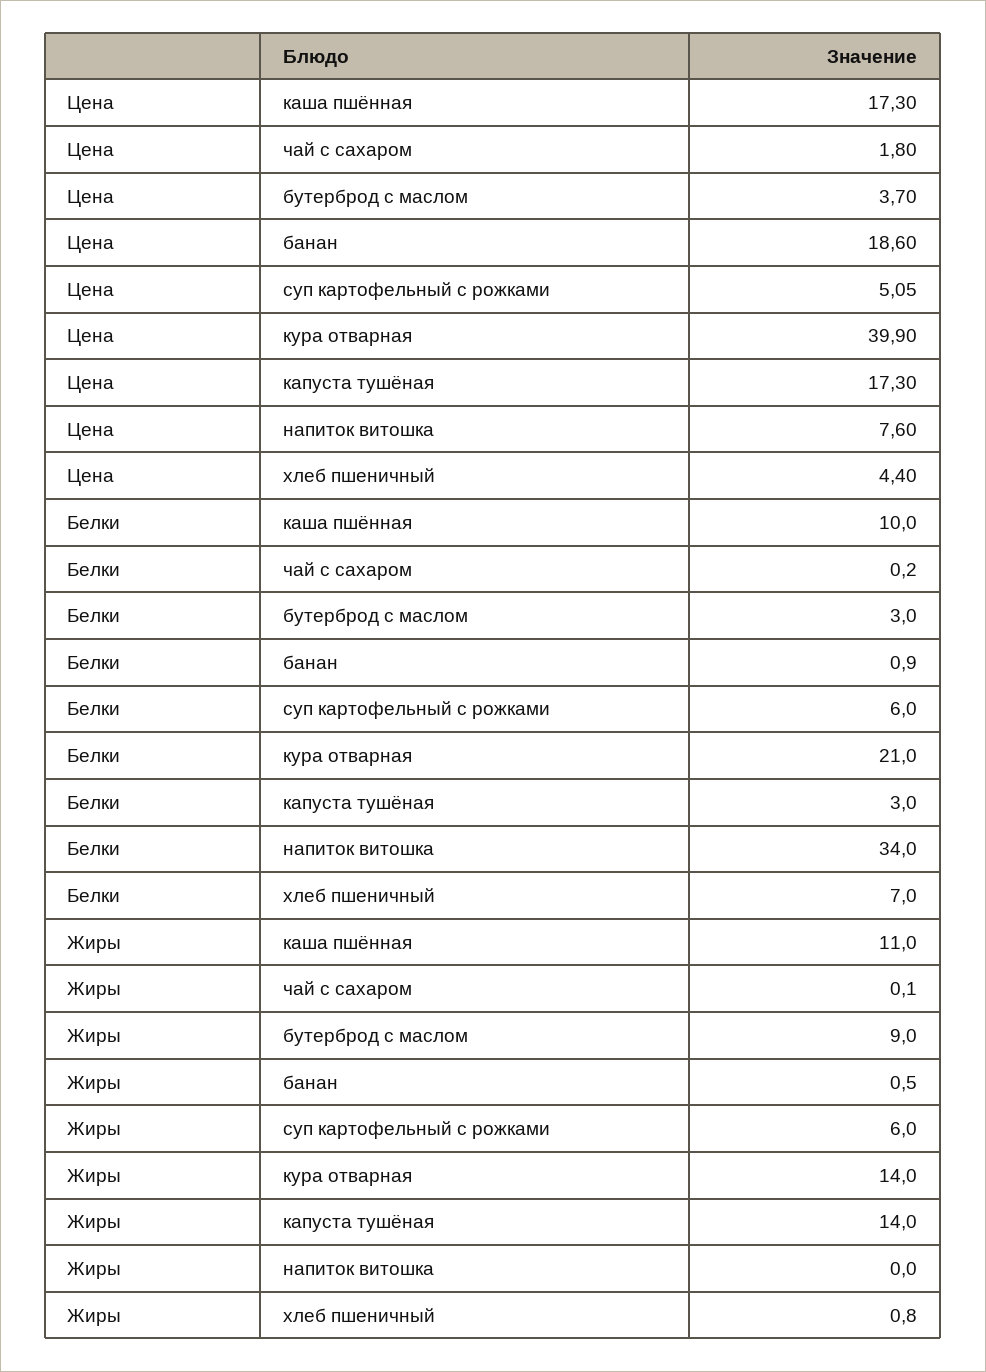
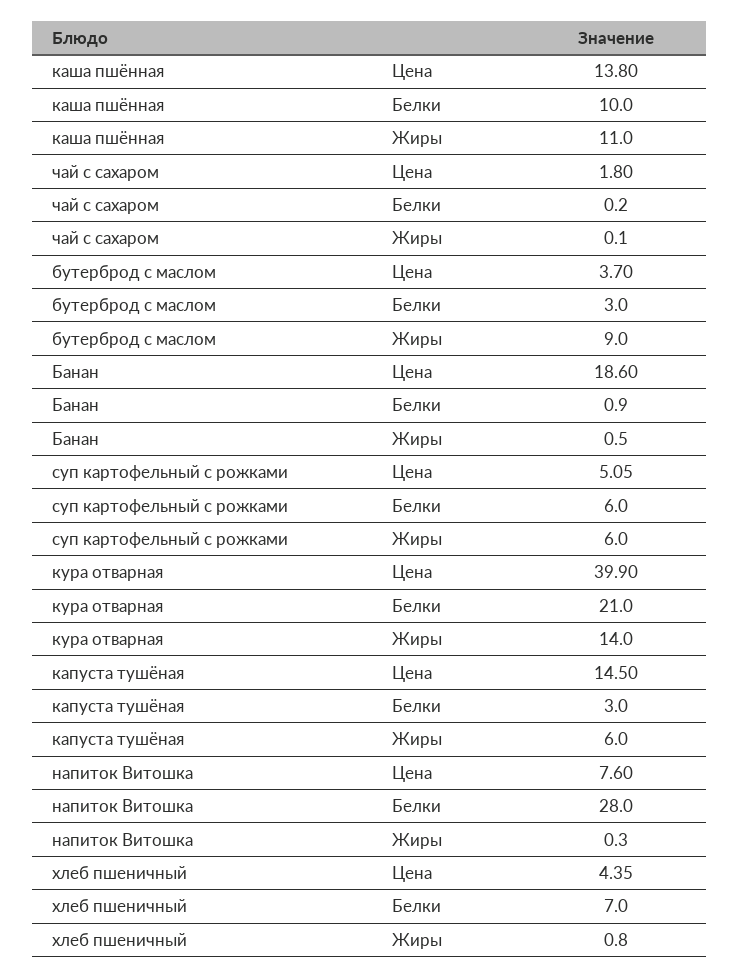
Цена, каша пшённая: 17.3 -> 13.8
Цена, капуста тушёная: 17.3 -> 14.5
Цена, хлеб пшеничный: 4.4 -> 4.35
Белки, напиток витошка: 34 -> 28
Жиры, капуста тушёная: 14 -> 6
Жиры, напиток витошка: 0 -> 0.3

